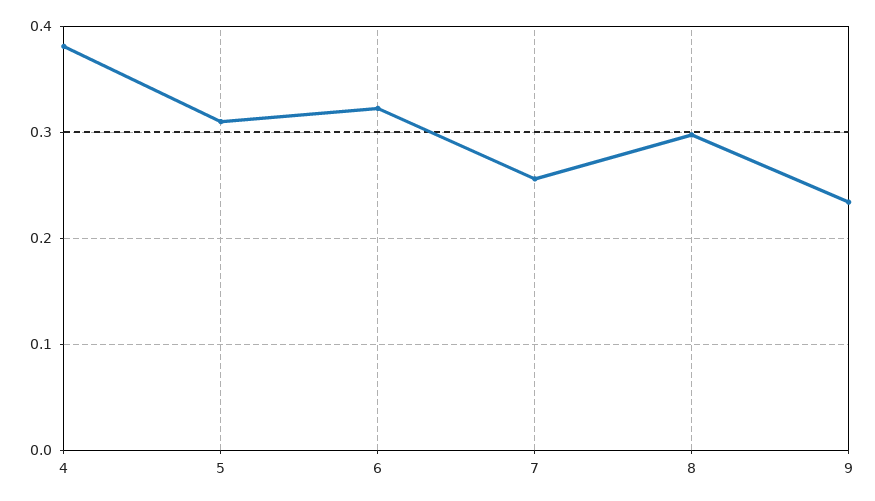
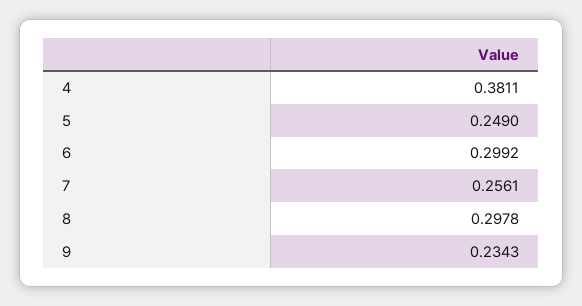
5: 0.31 -> 0.249
6: 0.32 -> 0.2992

